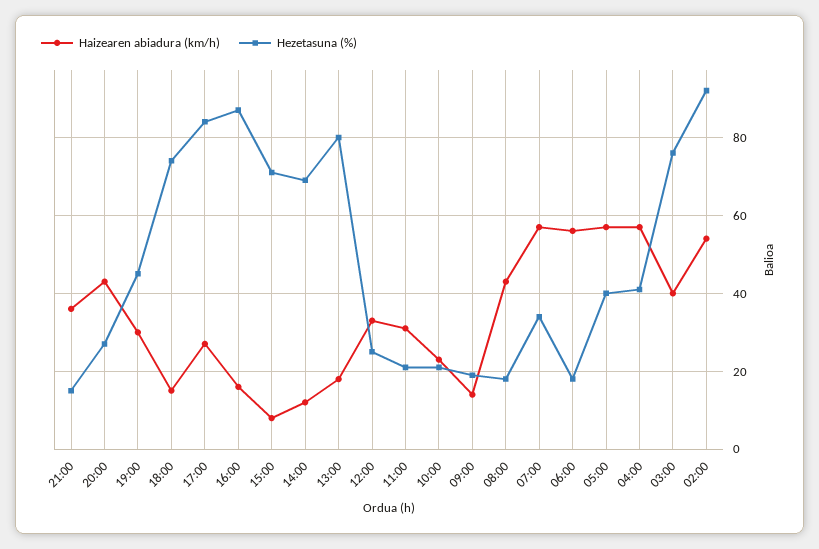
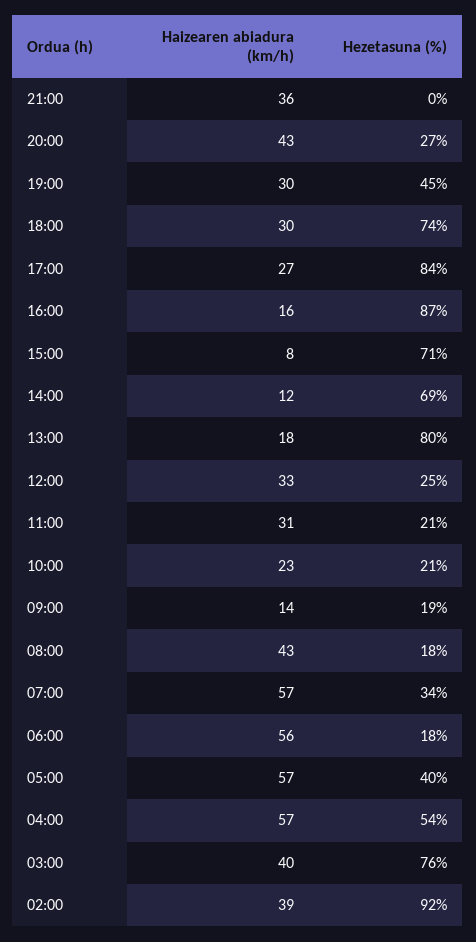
Hezetasuna (%), 21:00: 15 -> 0
Haizearen abiadura (km/h), 18:00: 15 -> 30
Hezetasuna (%), 04:00: 40 -> 54
Haizearen abiadura (km/h), 02:00: 55 -> 39

